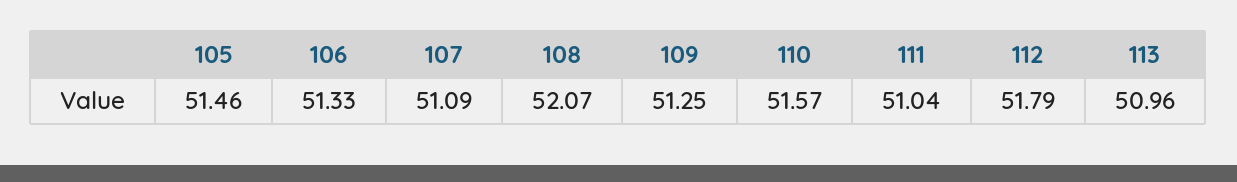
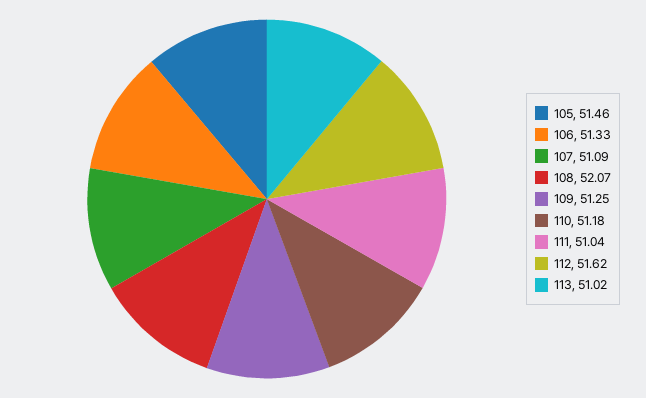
110: 51.57 -> 51.18
112: 51.79 -> 51.62
113: 50.96 -> 51.02

